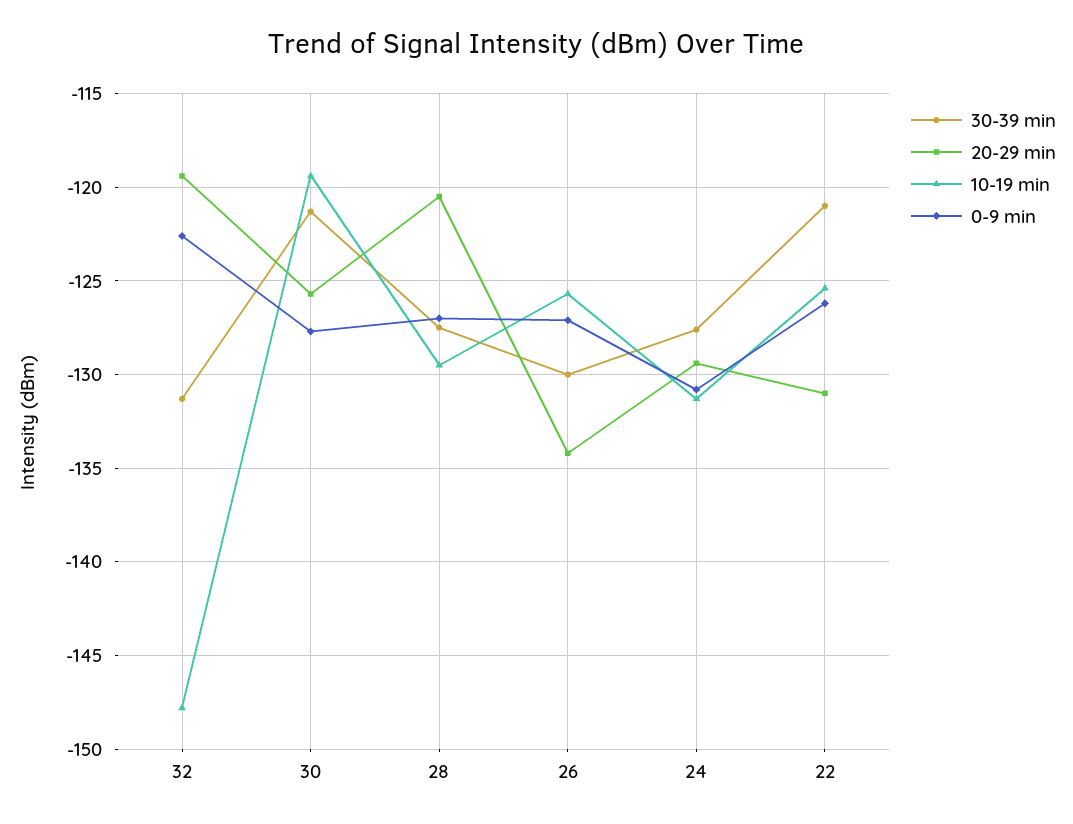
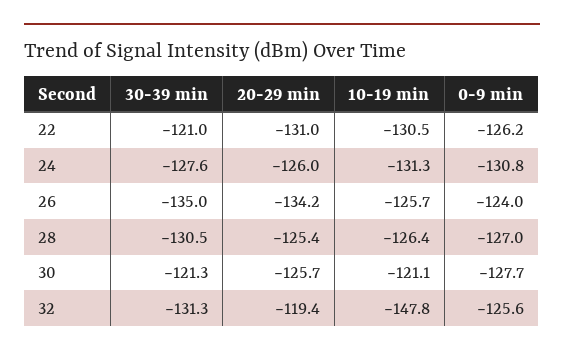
0-9 min, 32: -122.5 -> -125.6
10-19 min, 30: -119.5 -> -121.1
30-39 min, 28: -127.5 -> -130.5
20-29 min, 28: -120.5 -> -125.4
10-19 min, 28: -129.5 -> -126.4
30-39 min, 26: -130 -> -135
0-9 min, 26: -127 -> -124
20-29 min, 24: -129.5 -> -126
10-19 min, 22: -125.5 -> -130.5

